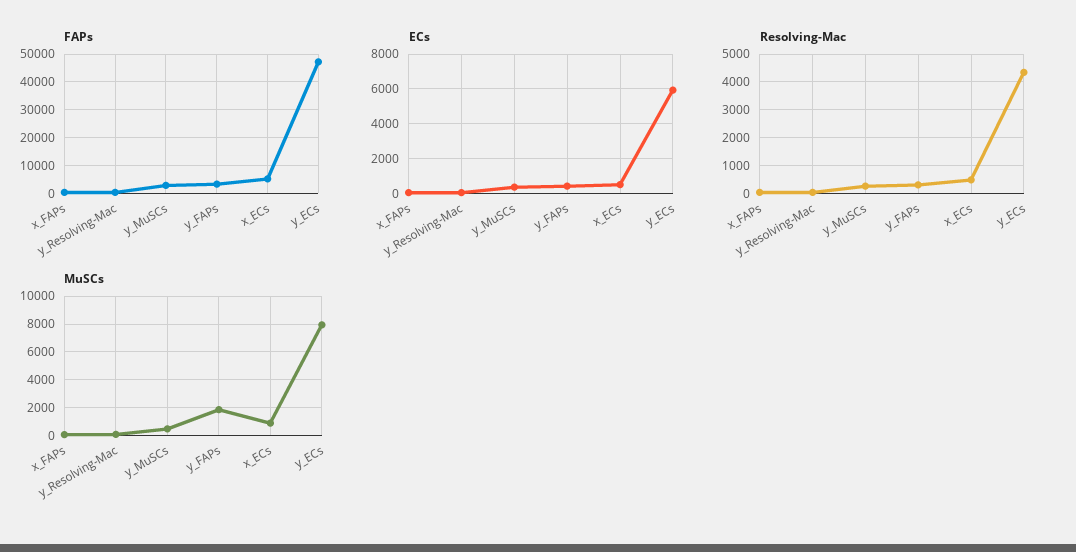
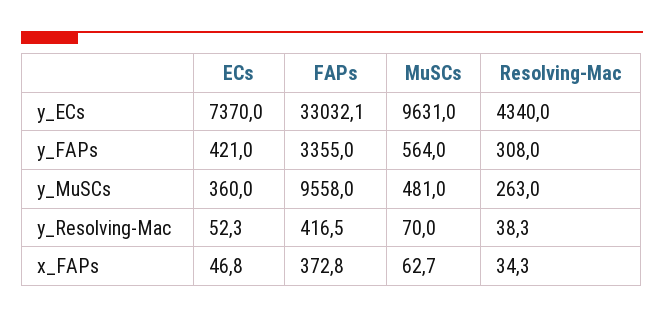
FAPs, y_MuSCs: 2500 -> 9558
FAPs, x_ECs: 5000 -> none
FAPs, y_ECs: 47500 -> 33032.1
ECs, x_ECs: 500 -> none
ECs, y_ECs: 6000 -> 7370
Resolving-Mac, x_ECs: 500 -> none
MuSCs, y_FAPs: 2000 -> 564
MuSCs, x_ECs: 1000 -> none
MuSCs, y_ECs: 8000 -> 9631

